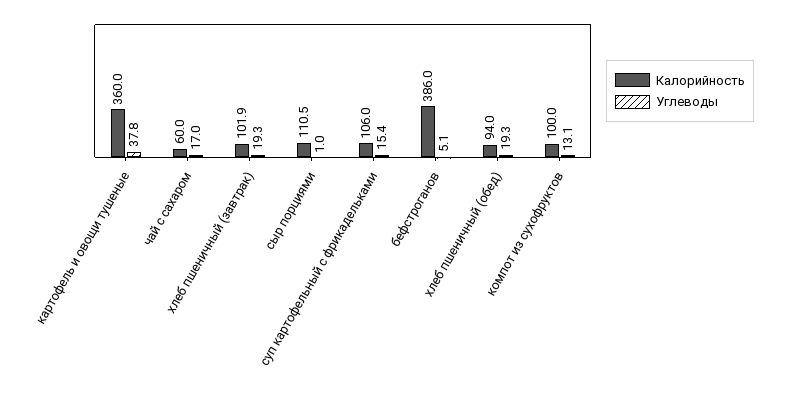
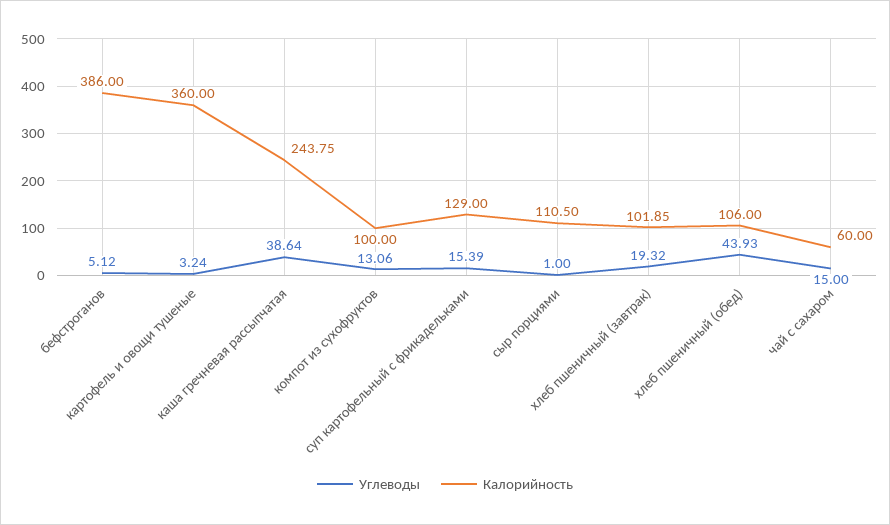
Углеводы, картофель и овощи тушеные: 37.8 -> 3.24
Углеводы, чай с сахаром: 17 -> 15
Калорийность, суп картофельный с фрикадельками: 106 -> 129
Калорийность, хлеб пшеничный (обед): 94 -> 106
Углеводы, хлеб пшеничный (обед): 19.3 -> 43.93
Углеводы, каша гречневая рассыпчатая: none -> 38.64
Калорийность, каша гречневая рассыпчатая: none -> 243.75

